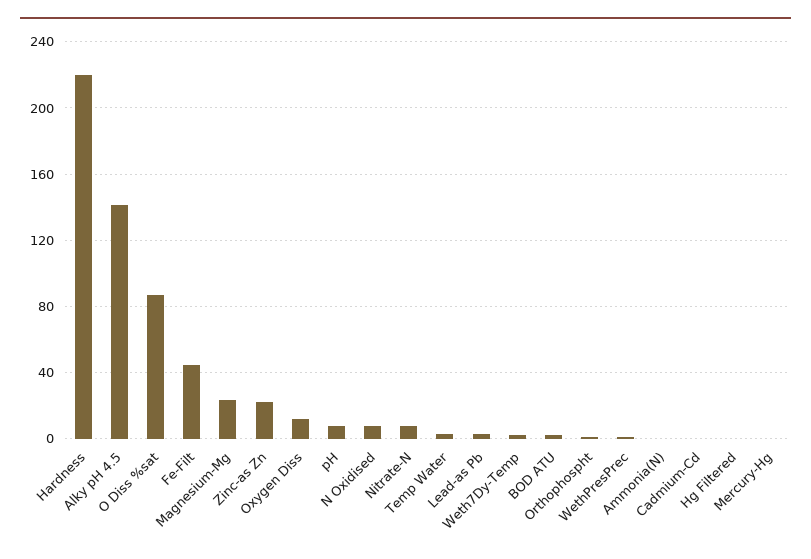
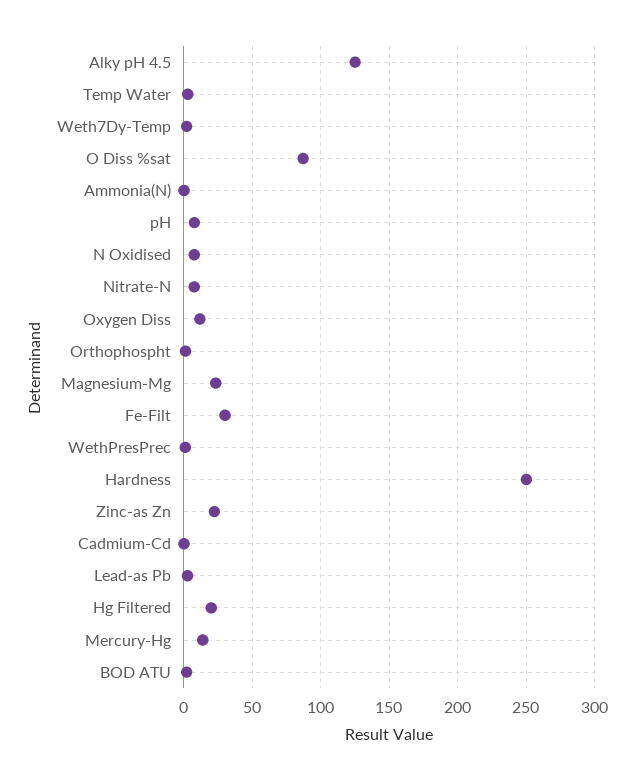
Hardness: 220 -> 250
Alky pH 4.5: 140 -> 125
Fe-Filt: 45 -> 30
Hg Filtered: 0 -> 20
Mercury-Hg: 0 -> 15

